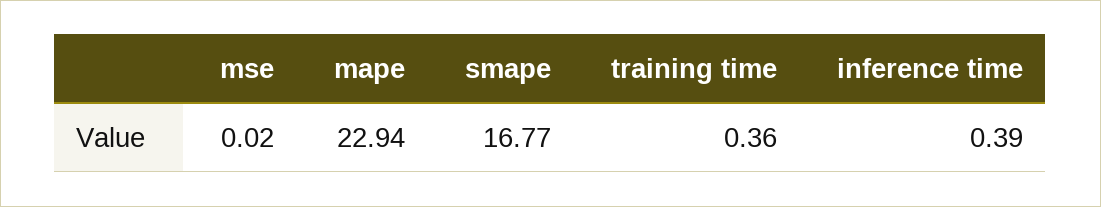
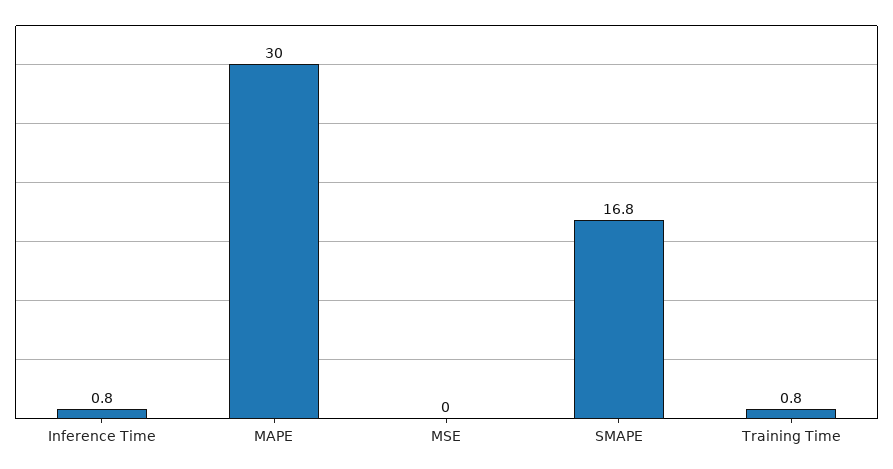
mape: 22.94 -> 30
training time: 0.36 -> 0.8
inference time: 0.39 -> 0.8

